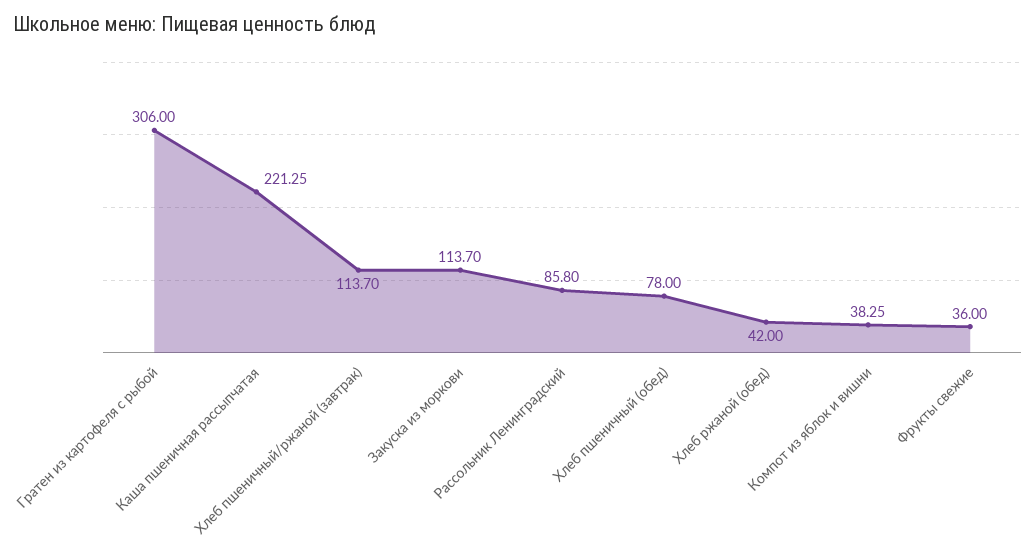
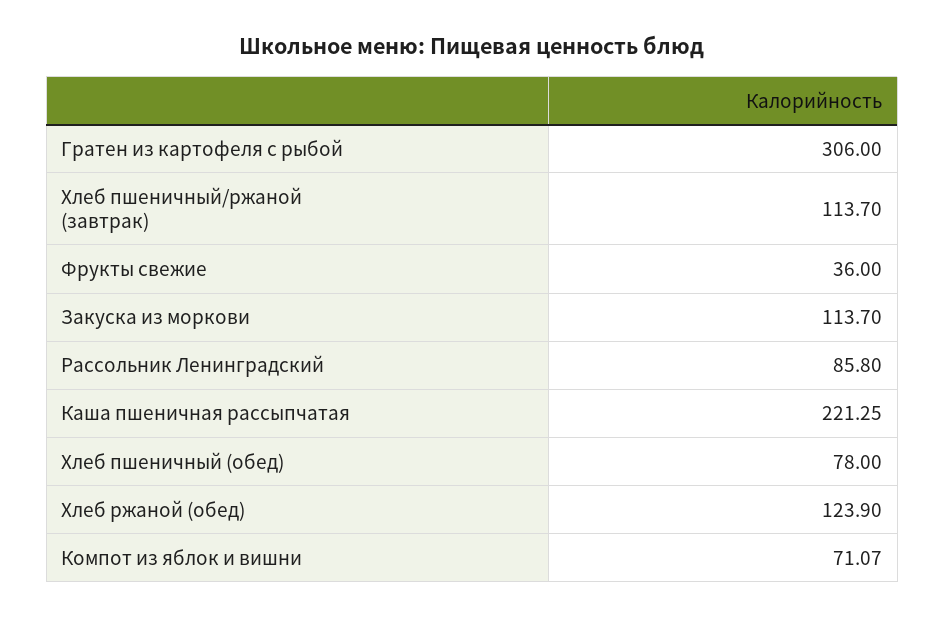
Хлеб ржаной (обед): 42 -> 123.9
Компот из яблок и вишни: 38.25 -> 71.07

